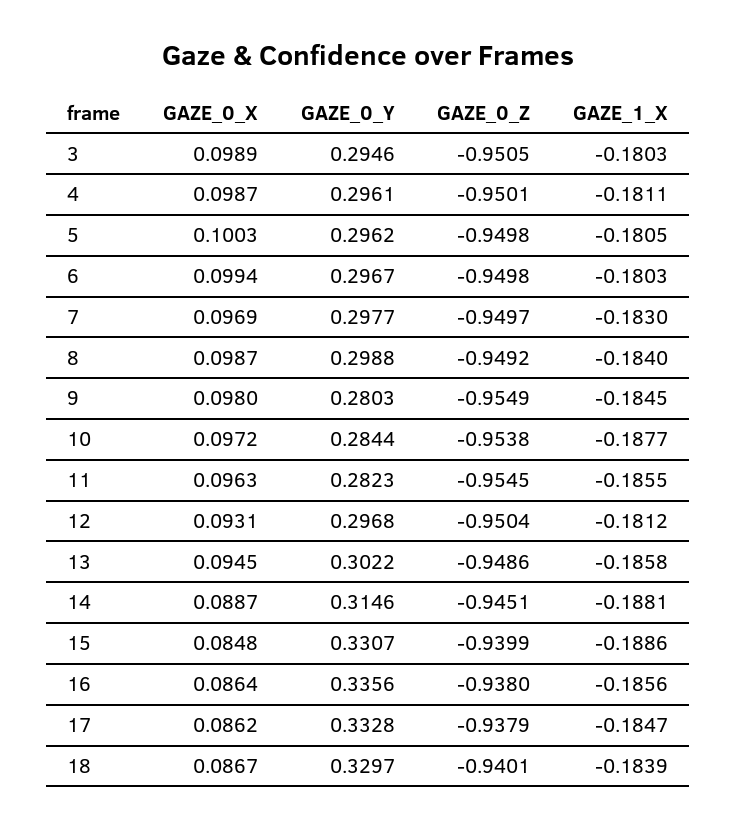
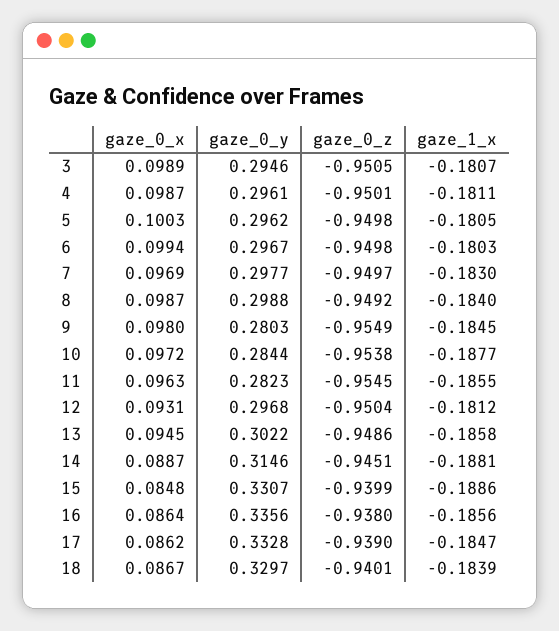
GAZE_1_X, 3: -0.1803 -> -0.1807
GAZE_0_Z, 17: -0.9379 -> -0.939

